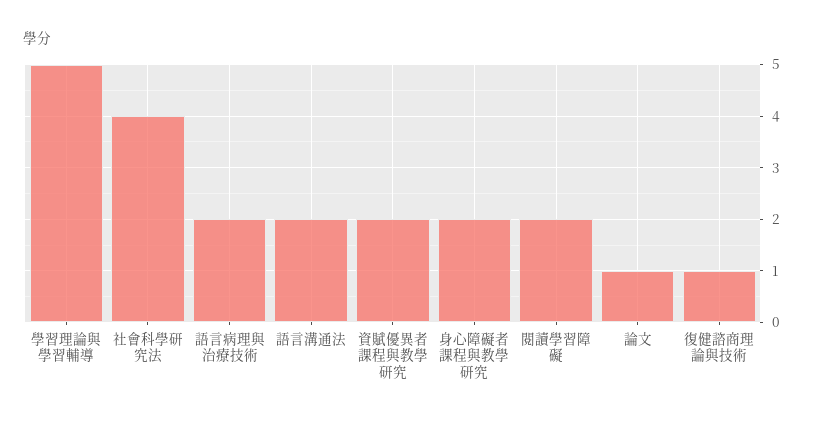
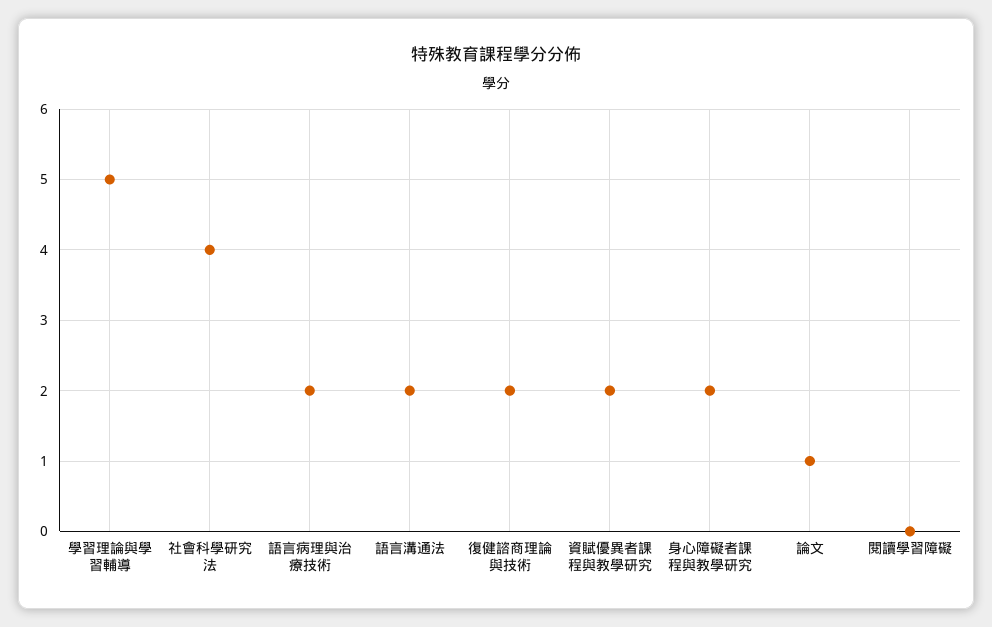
閱讀學習障礙: 2 -> 0
復健諮商理論與技術: 1 -> 2

